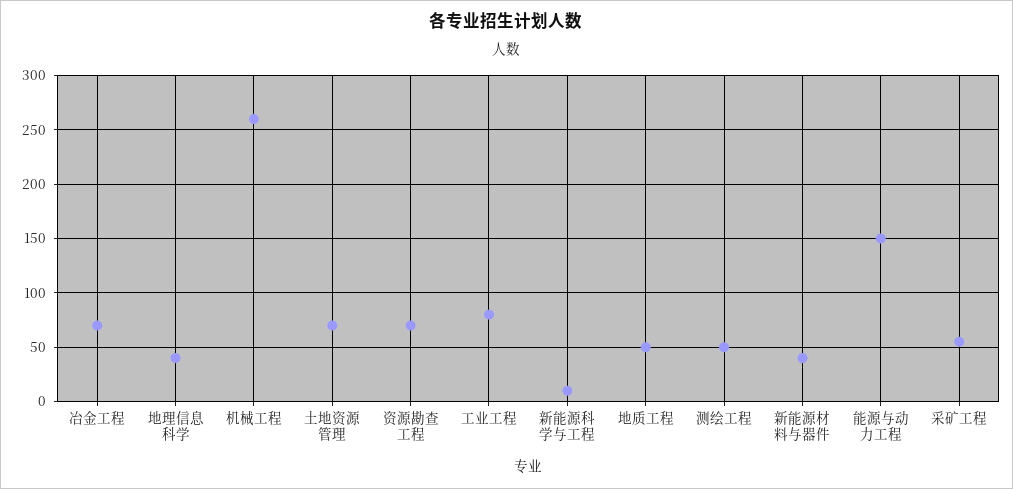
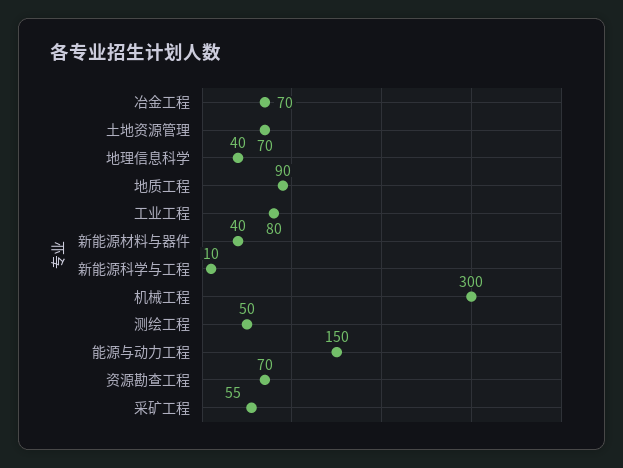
机械工程: 260 -> 300
地质工程: 50 -> 90

